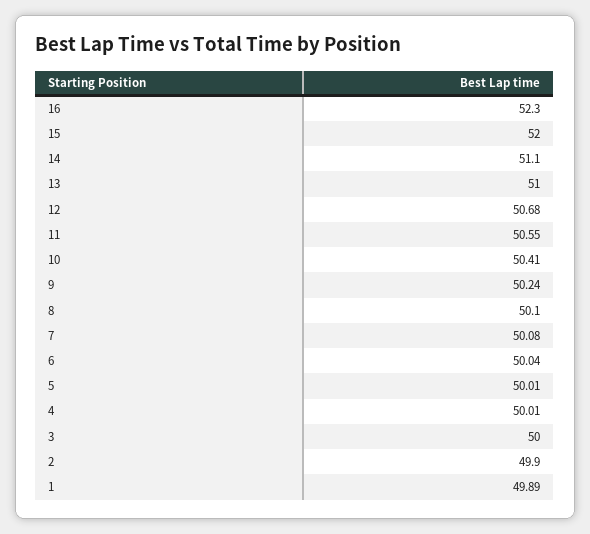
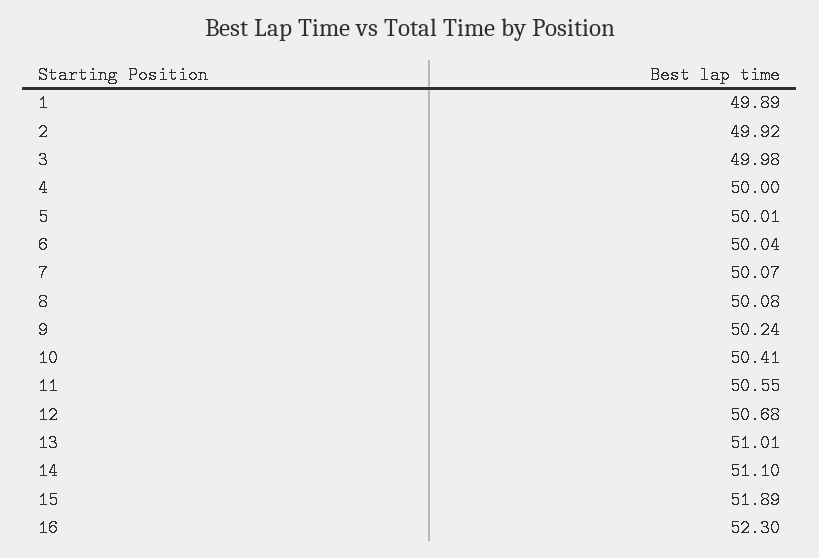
15: 52 -> 51.89
13: 51 -> 51.01
8: 50.1 -> 50.08
7: 50.08 -> 50.07
4: 50.01 -> 50
3: 50 -> 49.98
2: 49.9 -> 49.92

